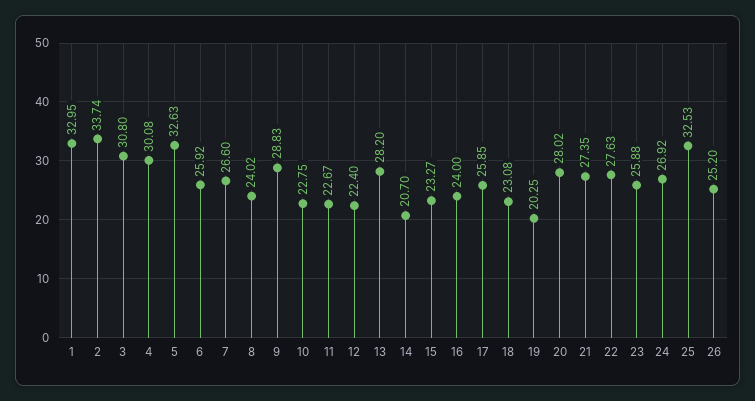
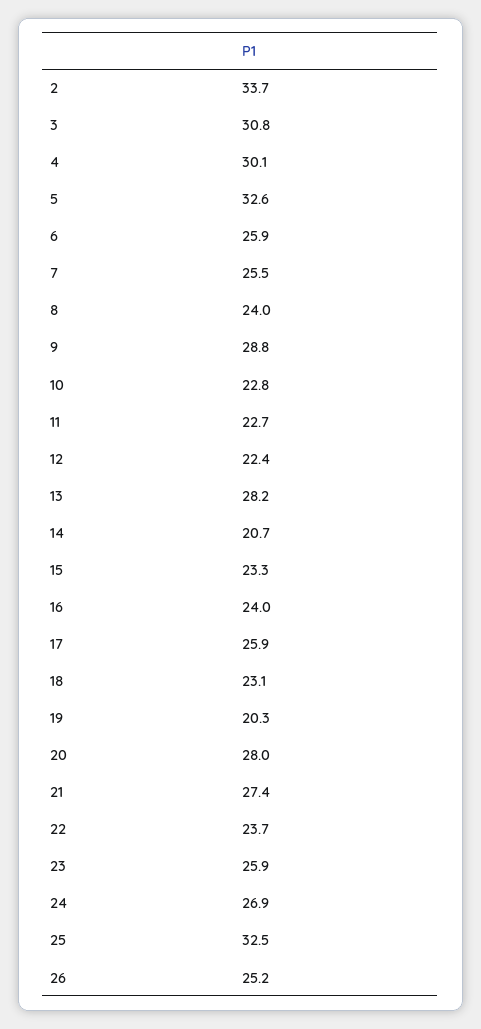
1: 32.95 -> none
7: 26.6 -> 25.5
22: 27.63 -> 23.7

